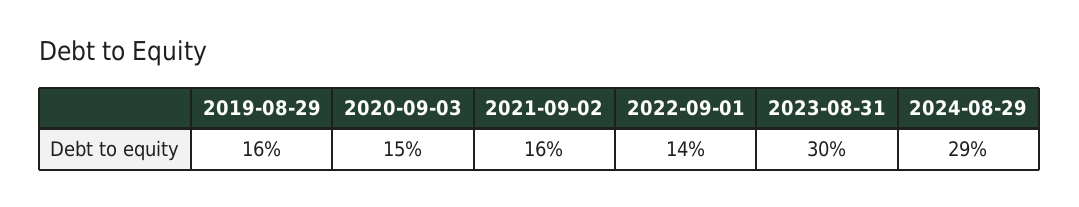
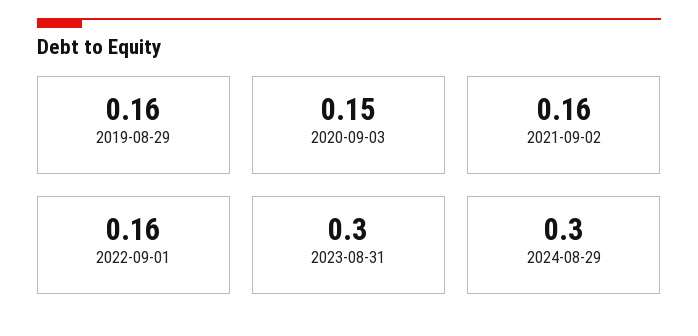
2022-09-01: 0.14 -> 0.16
2024-08-29: 0.29 -> 0.3

